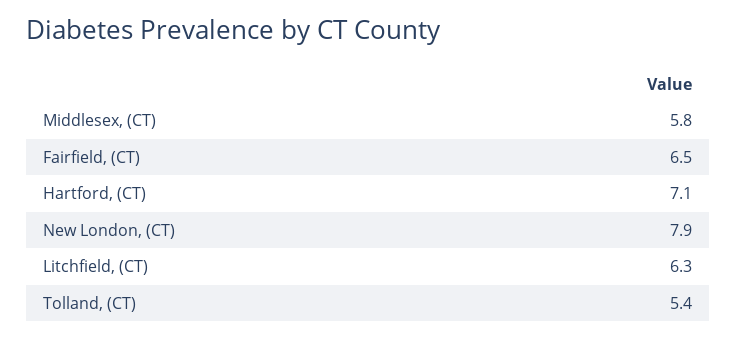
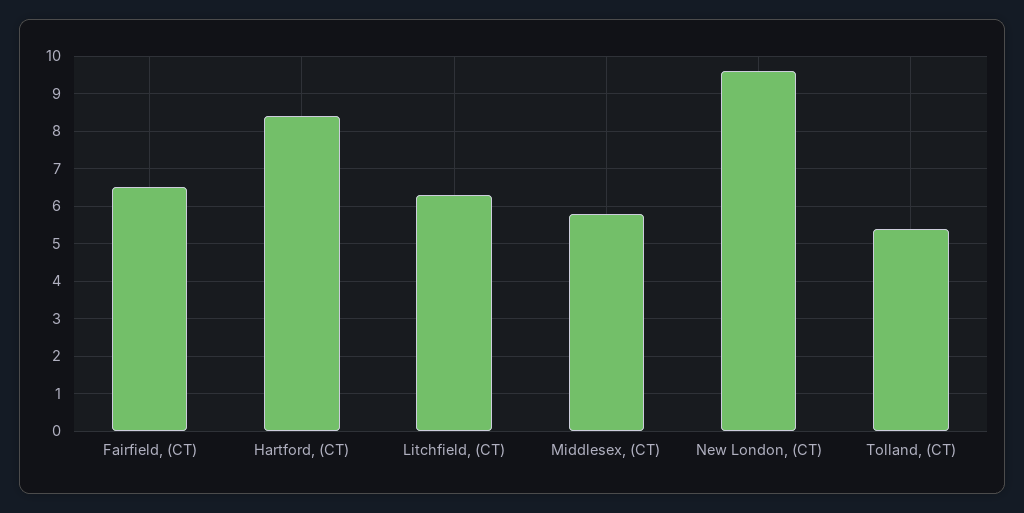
Hartford, (CT): 7.1 -> 8.5
New London, (CT): 7.9 -> 9.5

